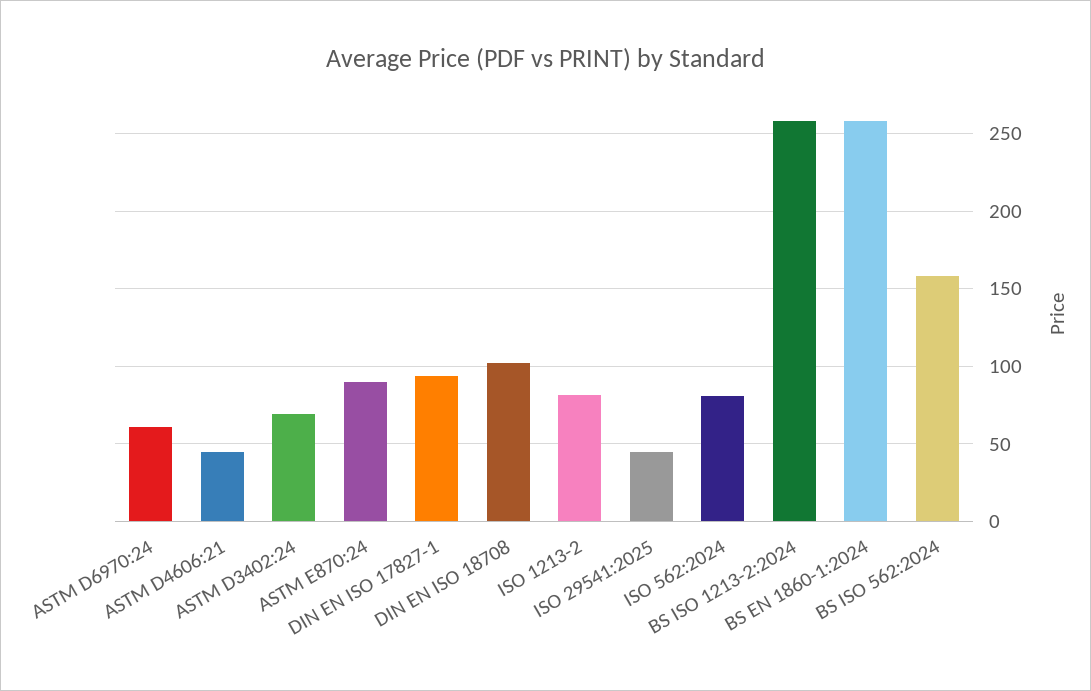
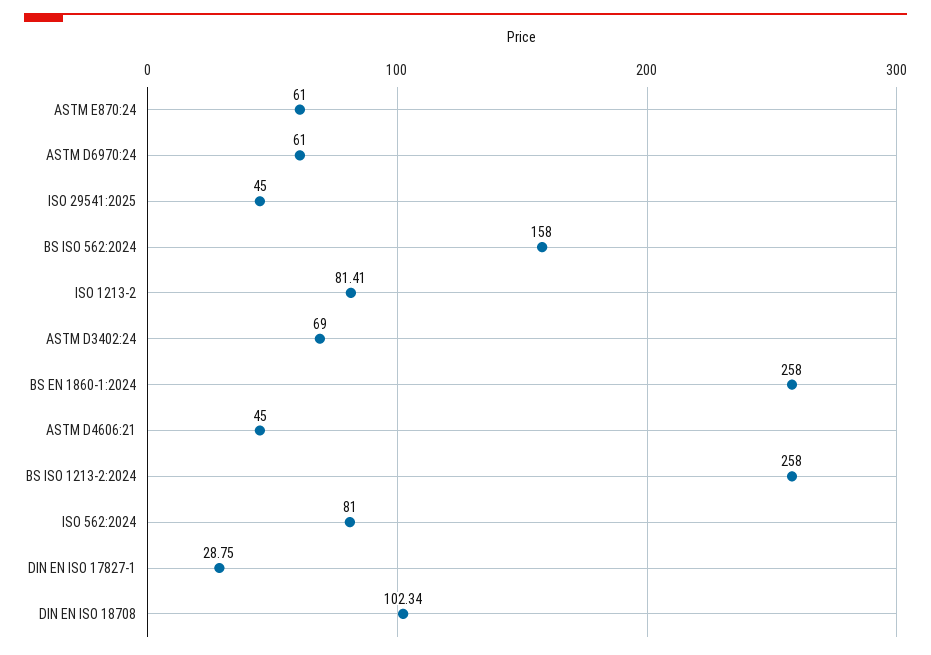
ASTM E870:24: 90 -> 61
DIN EN ISO 17827-1: 95 -> 28.75

